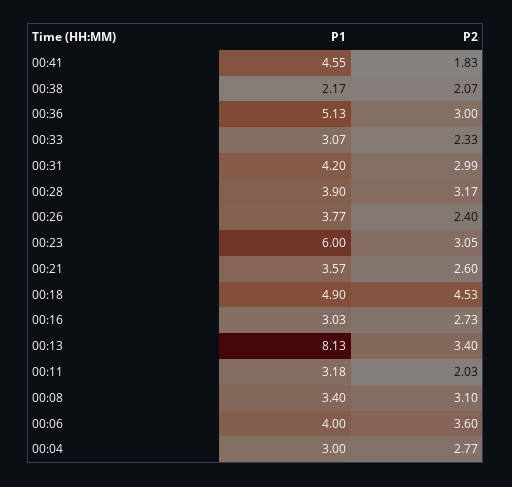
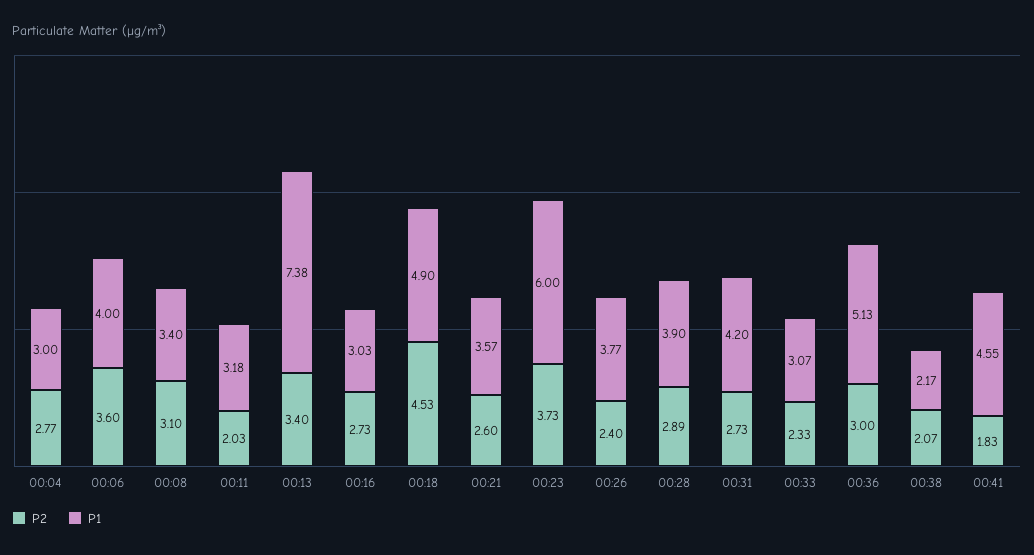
P2, 00:31: 2.99 -> 2.73
P2, 00:28: 3.17 -> 2.89
P2, 00:23: 3.05 -> 3.73
P1, 00:13: 8.13 -> 7.38

